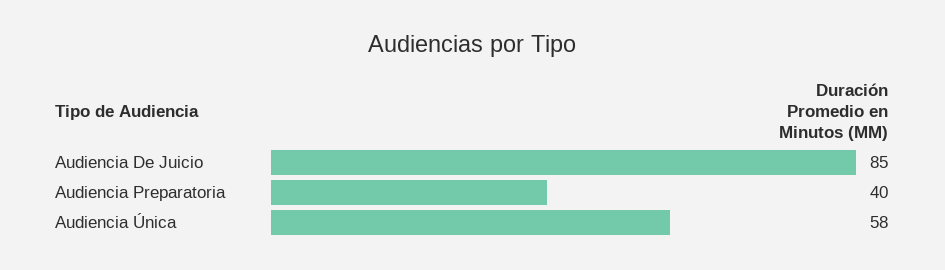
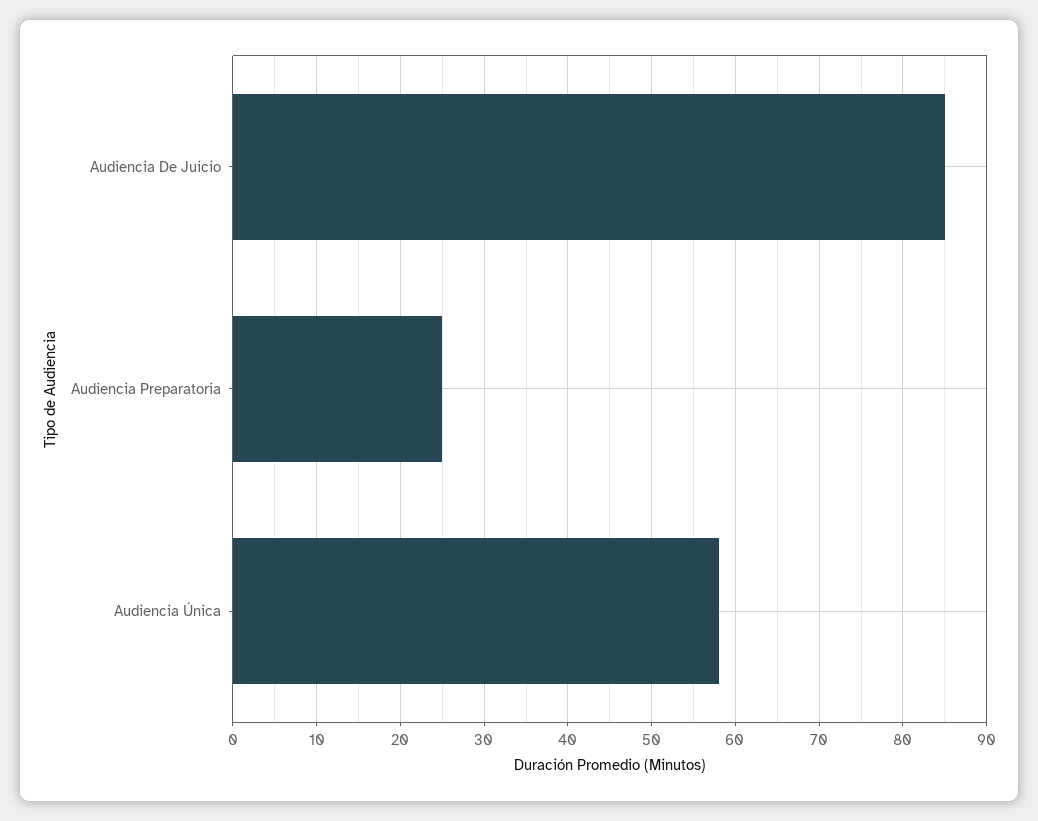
Audiencia Preparatoria: 40 -> 25

